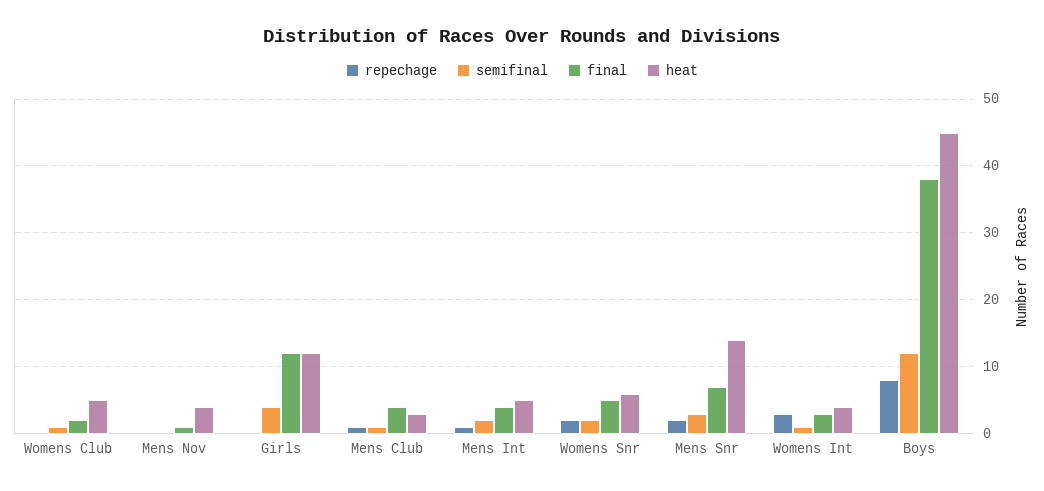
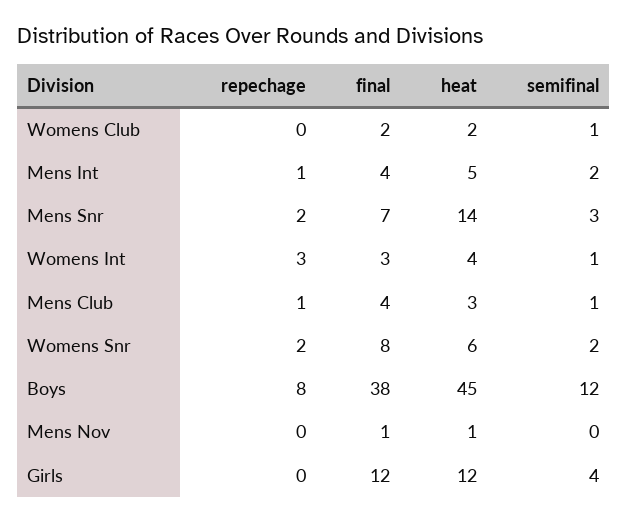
heat, Womens Club: 5 -> 2
heat, Mens Nov: 4 -> 1
final, Womens Snr: 5 -> 8

